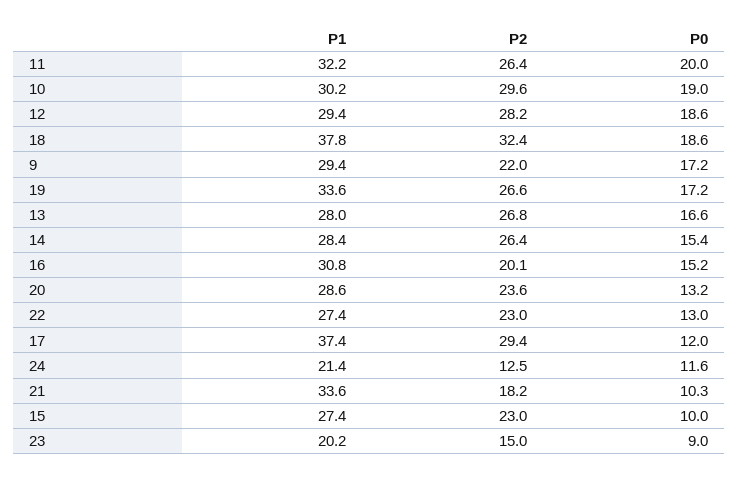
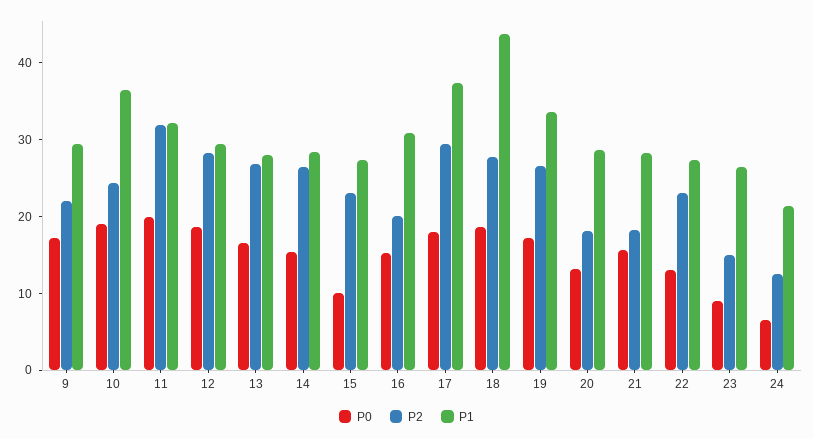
P2, 11: 26.4 -> 32
P1, 10: 30.2 -> 36
P2, 10: 29.6 -> 24
P1, 18: 37.8 -> 44
P2, 18: 32.4 -> 28
P2, 20: 23.6 -> 18
P0, 17: 12 -> 18
P0, 24: 11.6 -> 6
P1, 21: 33.6 -> 28
P0, 21: 10.3 -> 16
P1, 23: 20.2 -> 26

